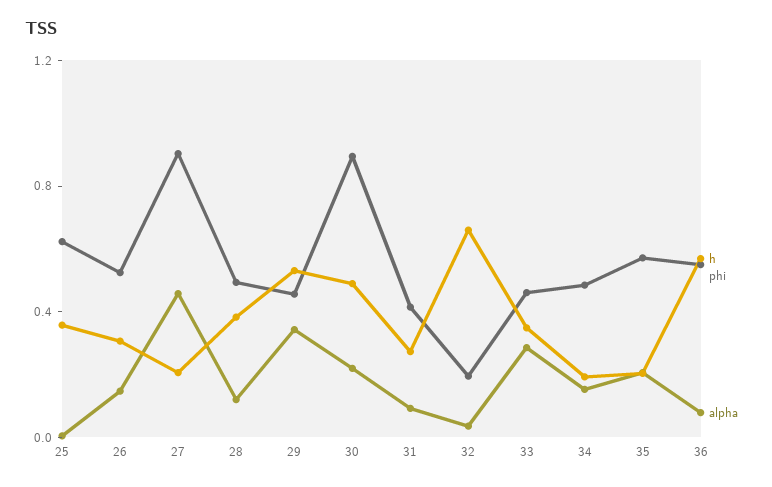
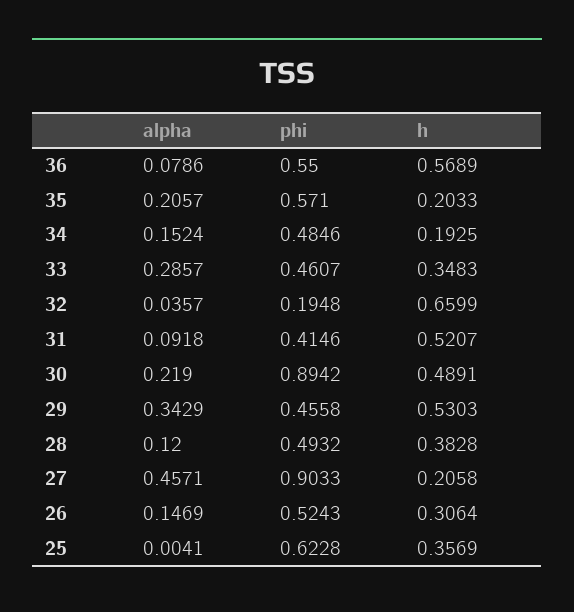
h, 31: 0.3 -> 0.5207

